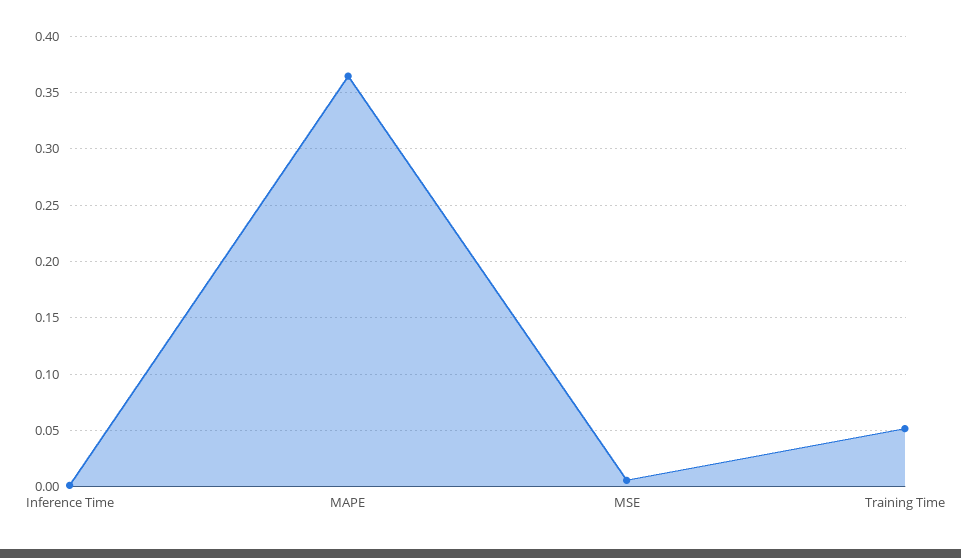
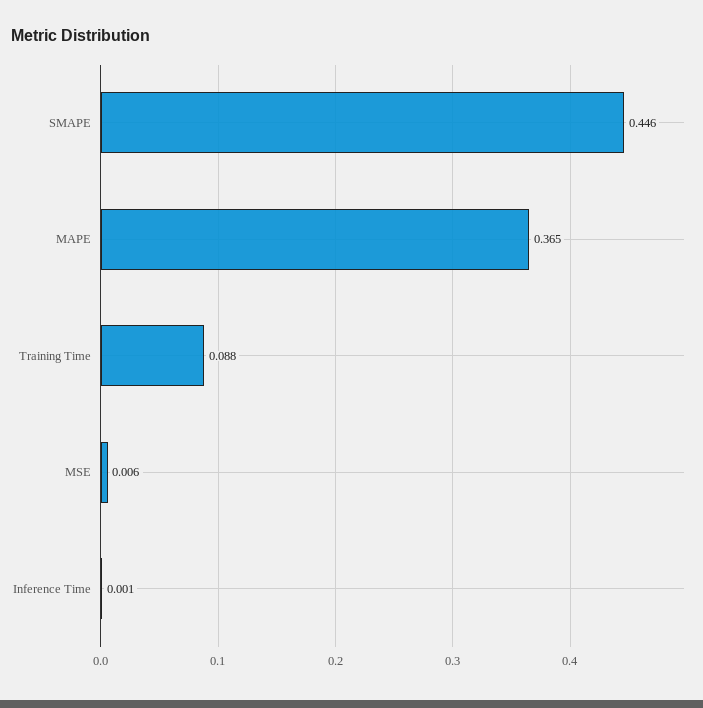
Training Time: 0.05 -> 0.088
SMAPE: none -> 0.446

